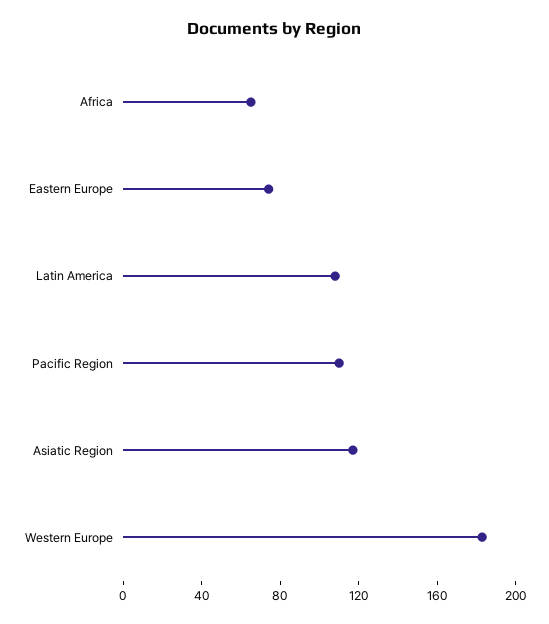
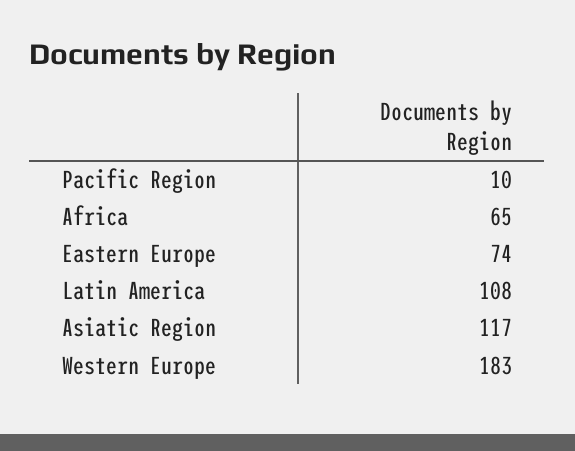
Pacific Region: 110 -> 10

